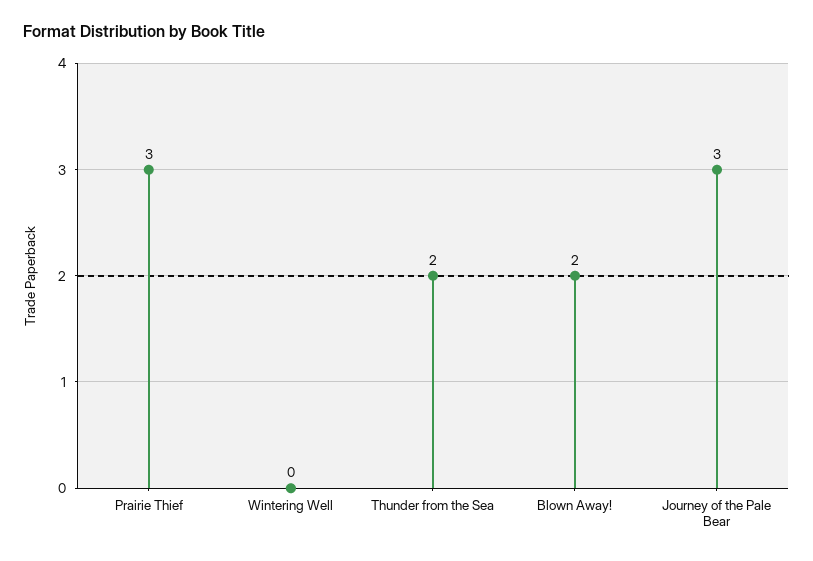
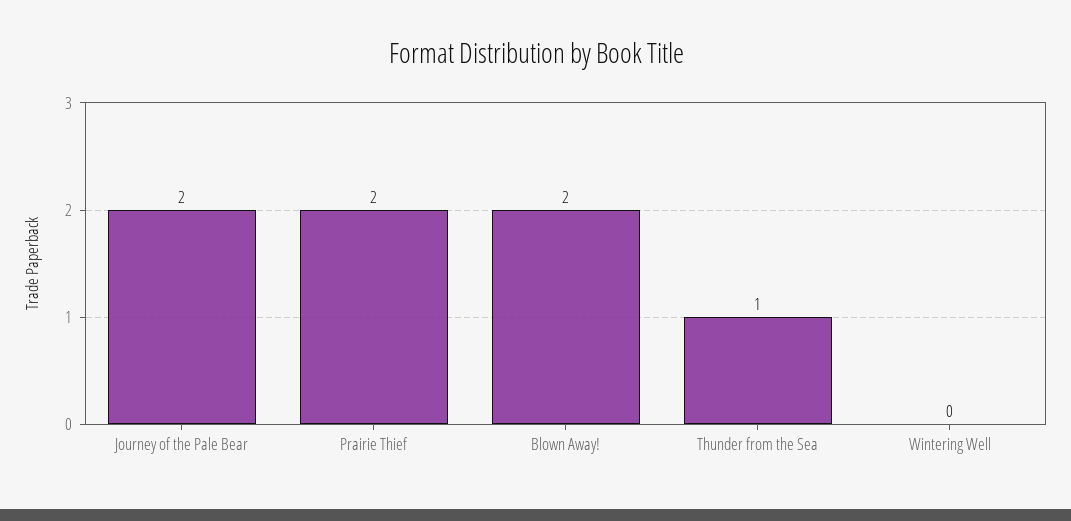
Prairie Thief: 3 -> 2
Thunder from the Sea: 2 -> 1
Journey of the Pale Bear: 3 -> 2

